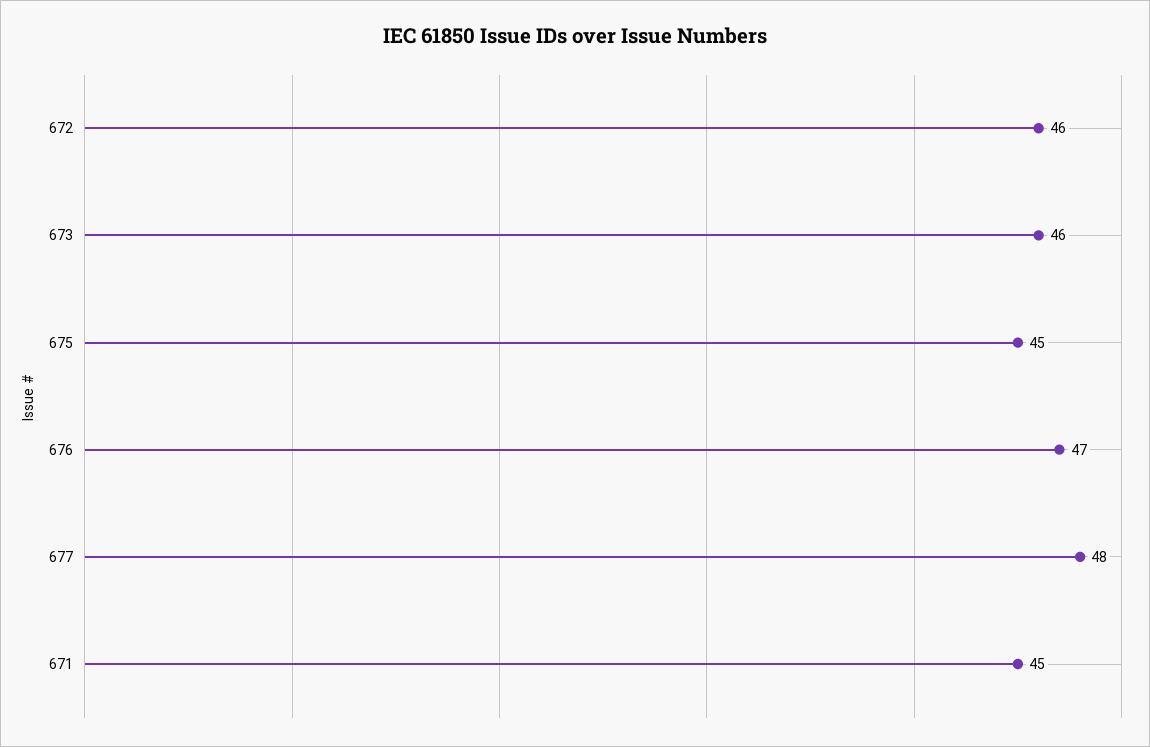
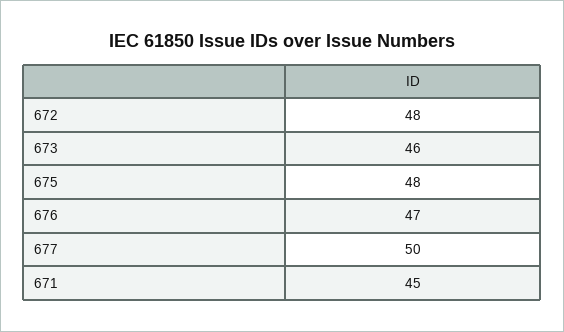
672: 46 -> 48
675: 45 -> 48
677: 48 -> 50

